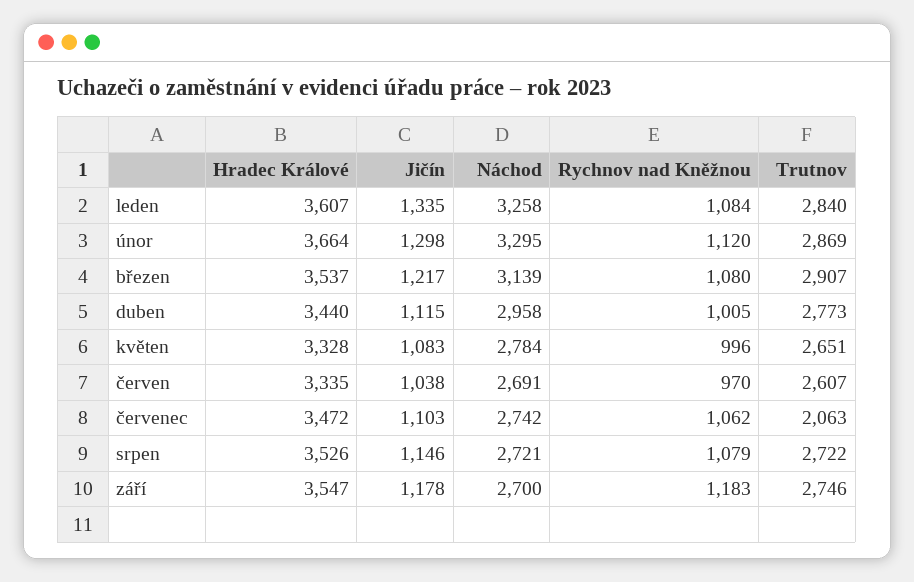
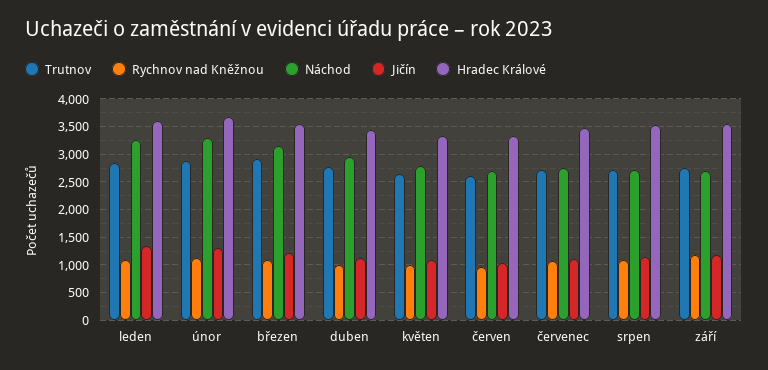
Trutnov, červenec: 2063 -> 2750

